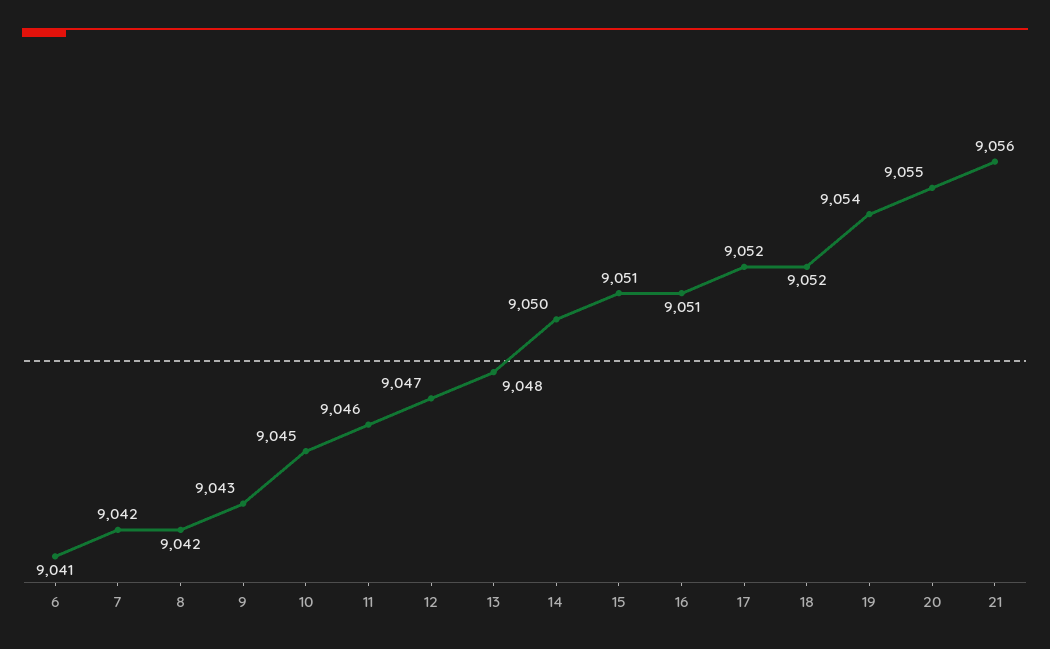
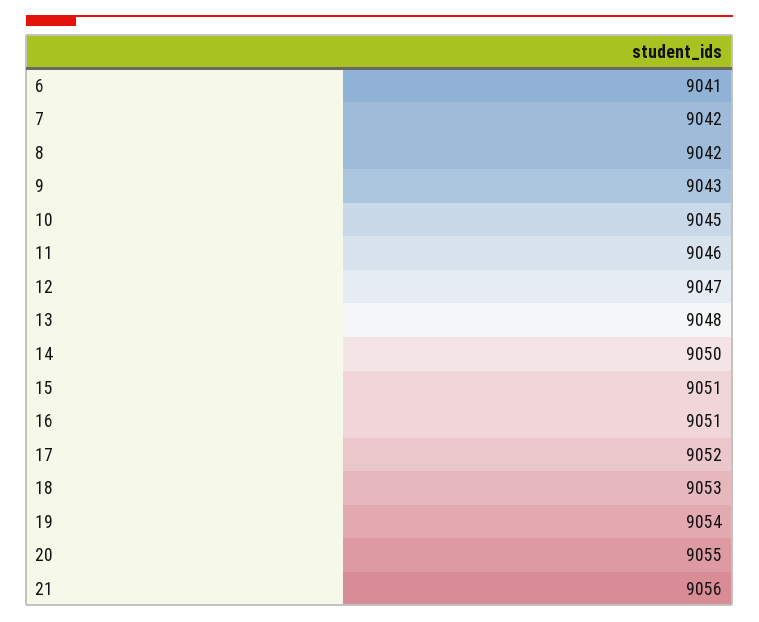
18: 9052 -> 9053

